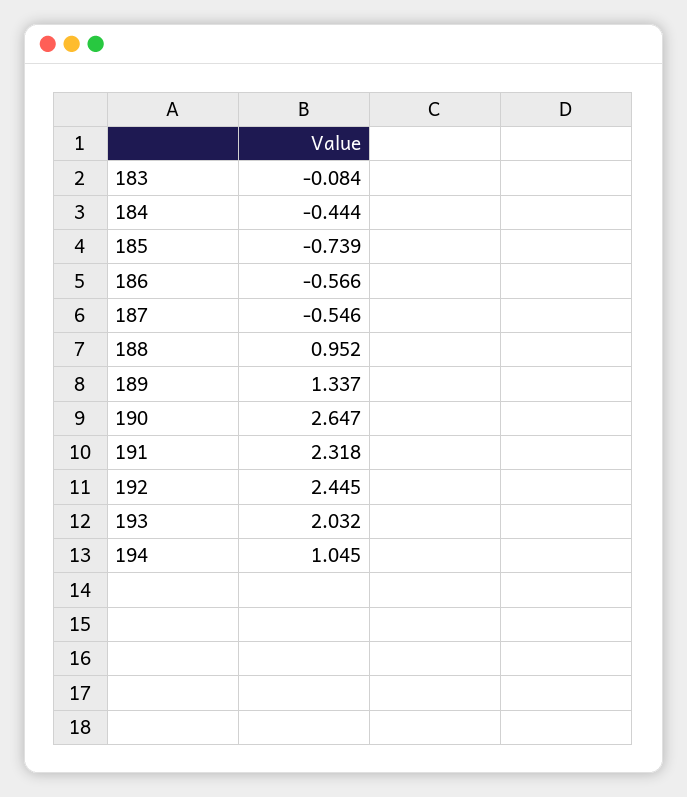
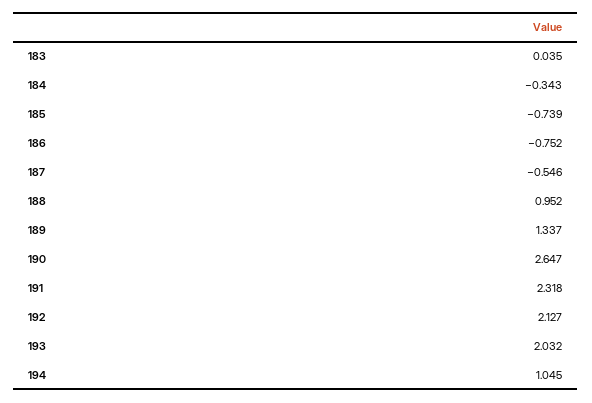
183: -0.084 -> 0.035
184: -0.444 -> -0.343
186: -0.566 -> -0.752
192: 2.445 -> 2.127

